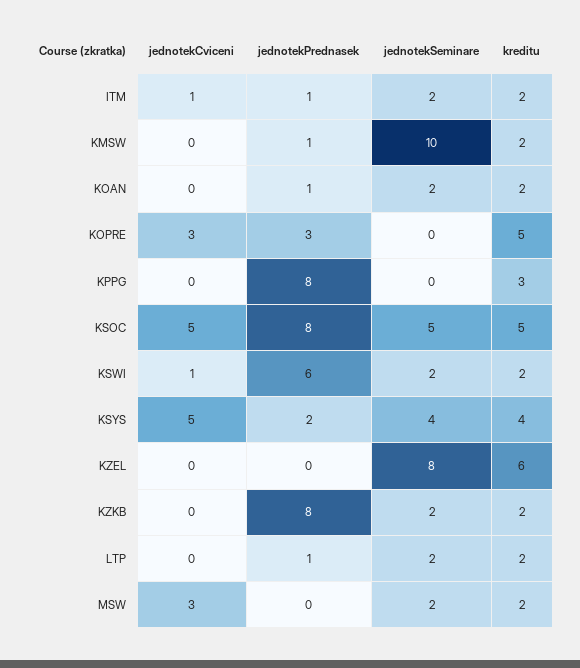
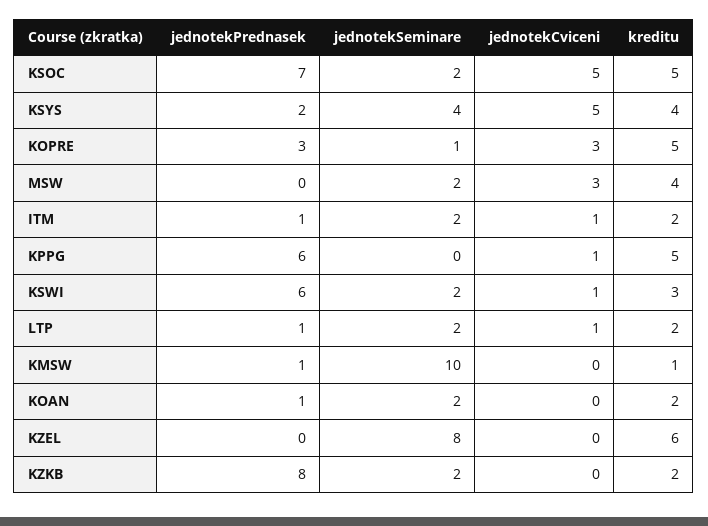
kreditu, KMSW: 2 -> 1
jednotekSeminare, KOPRE: 0 -> 1
jednotekCviceni, KPPG: 0 -> 1
jednotekPrednasek, KPPG: 8 -> 6
kreditu, KPPG: 3 -> 5
jednotekPrednasek, KSOC: 8 -> 7
jednotekSeminare, KSOC: 5 -> 2
kreditu, KSWI: 2 -> 3
jednotekCviceni, LTP: 0 -> 1
kreditu, MSW: 2 -> 4

